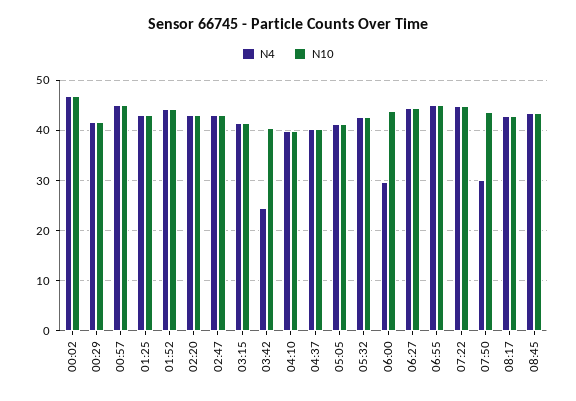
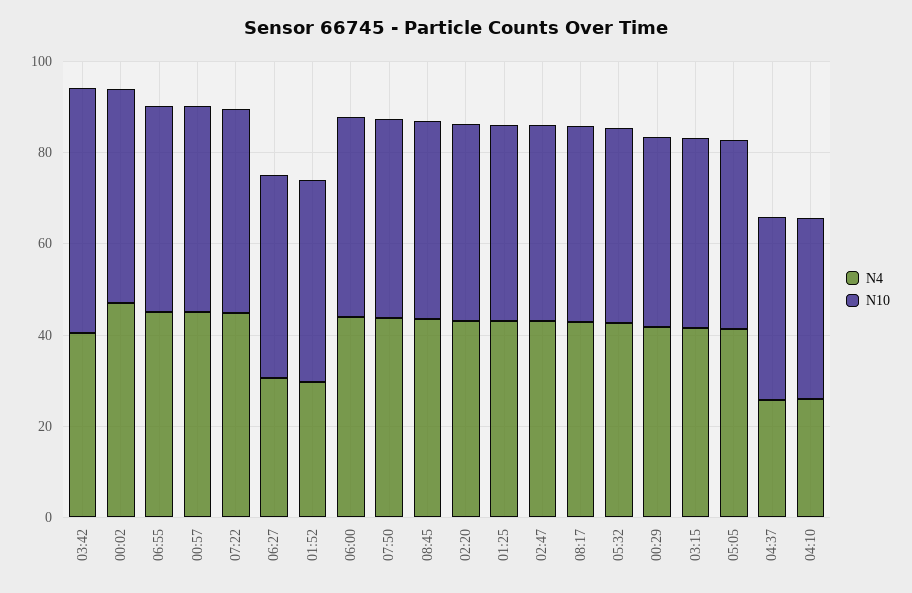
N4, 01:52: 44 -> 30
N4, 03:42: 24 -> 40
N10, 03:42: 40 -> 55
N4, 04:10: 40 -> 25
N4, 04:37: 40 -> 25
N4, 06:00: 30 -> 45
N4, 06:27: 44 -> 30
N4, 07:50: 30 -> 45

